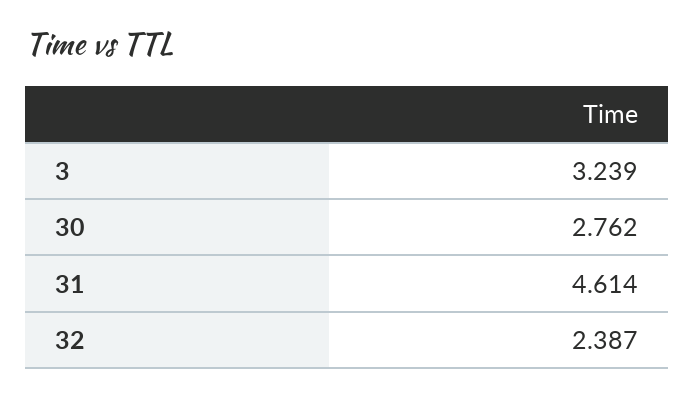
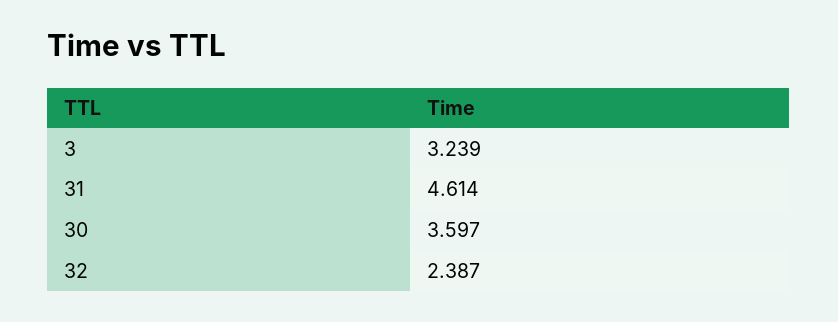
30: 2.762 -> 3.597

